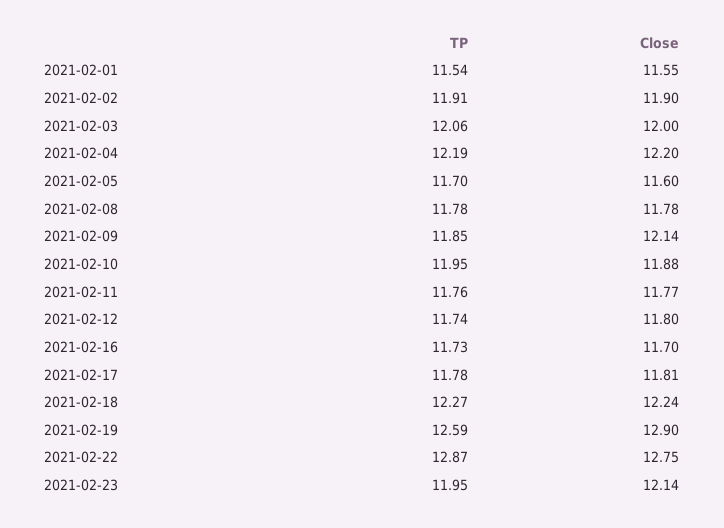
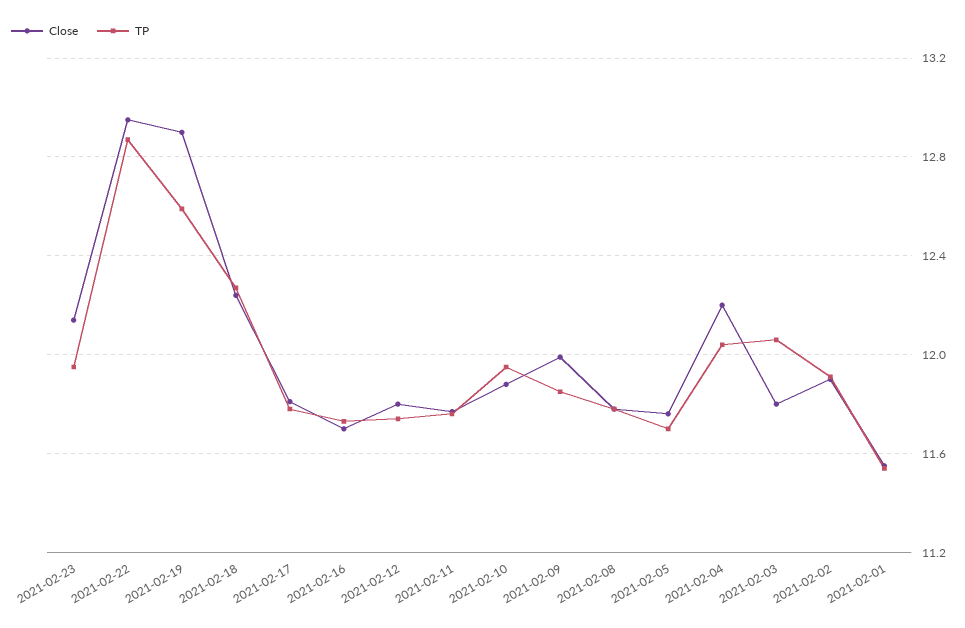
Close, 2021-02-03: 12 -> 11.8
TP, 2021-02-04: 12.19 -> 12.05
Close, 2021-02-05: 11.6 -> 11.75
Close, 2021-02-09: 12.14 -> 12
Close, 2021-02-22: 12.75 -> 12.95

